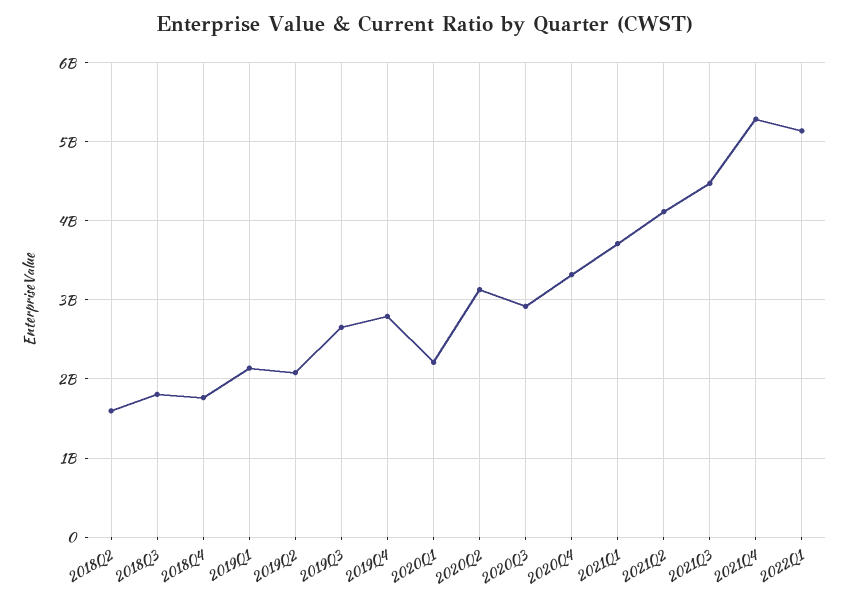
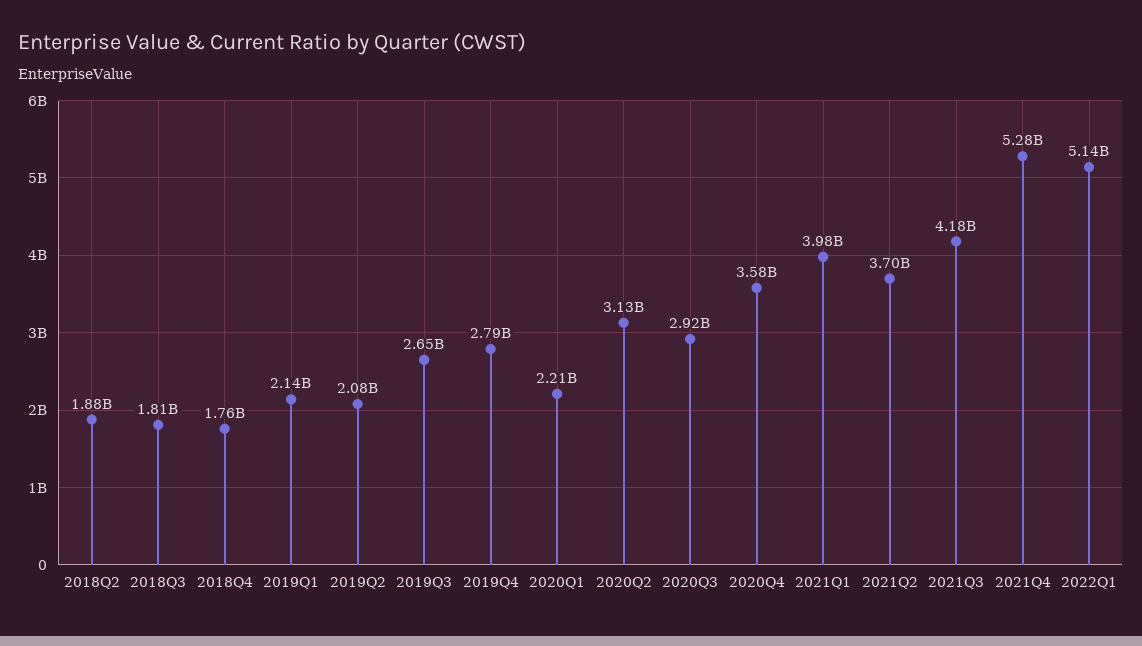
2018Q2: 1600000000 -> 1880000000
2020Q4: 3300000000 -> 3580000000
2021Q1: 3700000000 -> 3980000000
2021Q2: 4100000000 -> 3700000000
2021Q3: 4500000000 -> 4180000000

